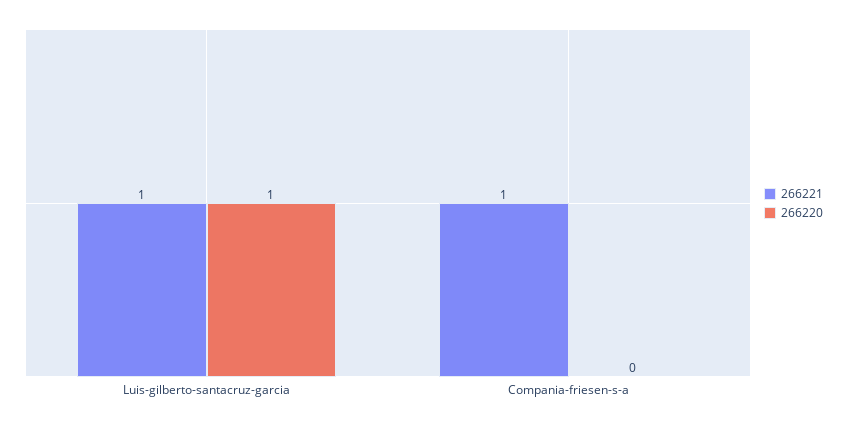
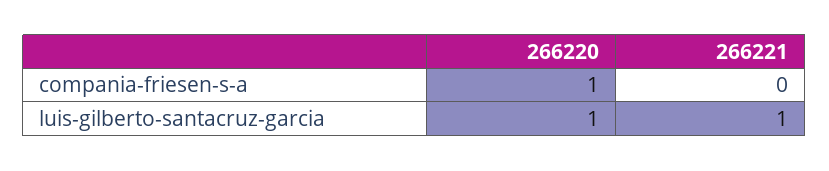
266221, Compania-friesen-s-a: 1 -> 0
266220, Compania-friesen-s-a: 0 -> 1

